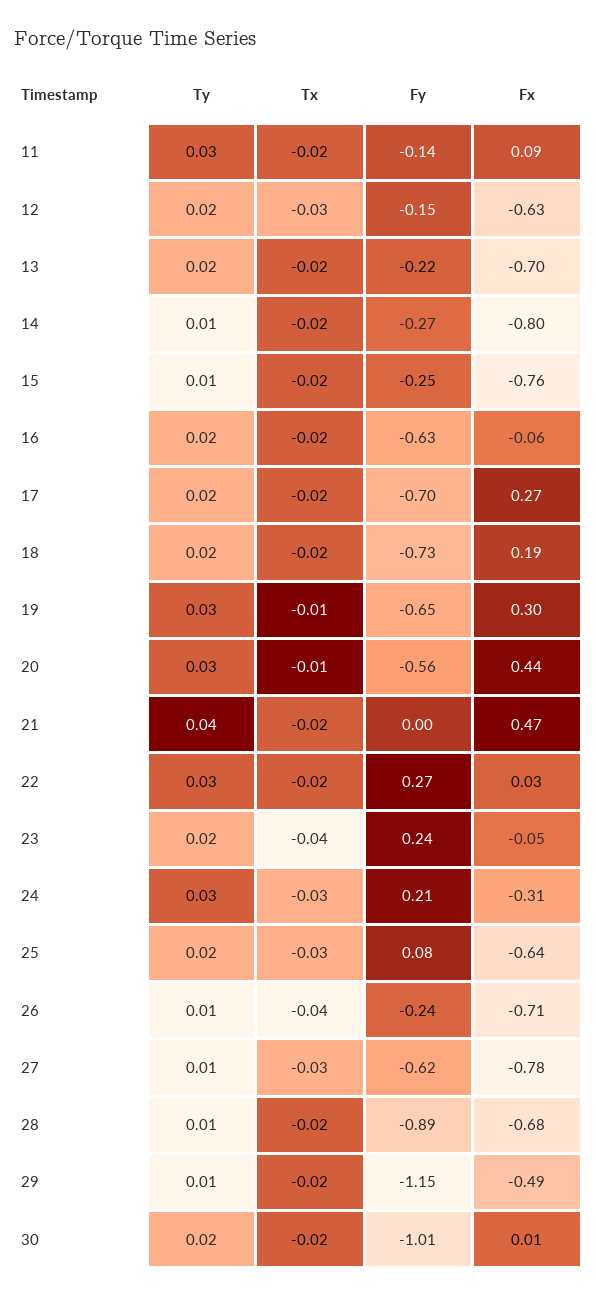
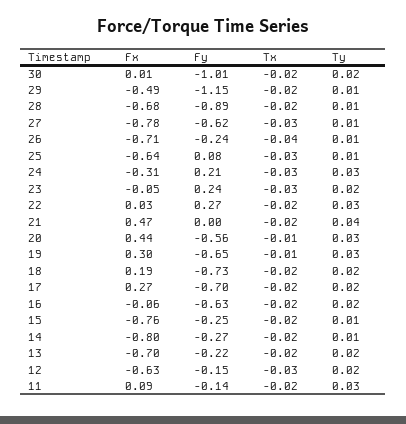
Tx, 23: -0.04 -> -0.03
Ty, 25: 0.02 -> 0.01

